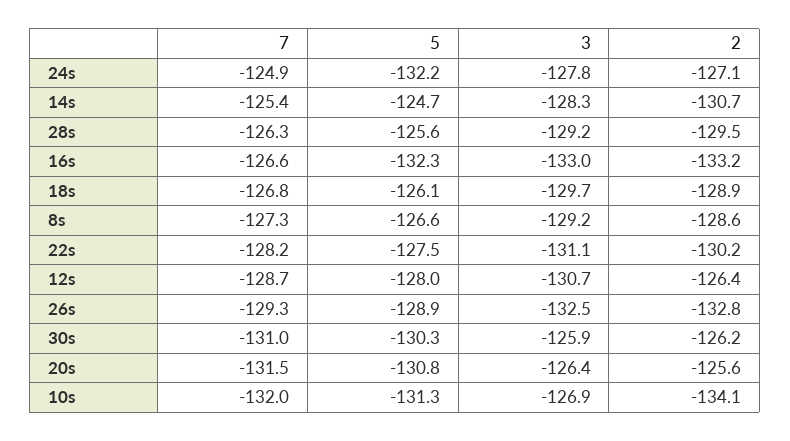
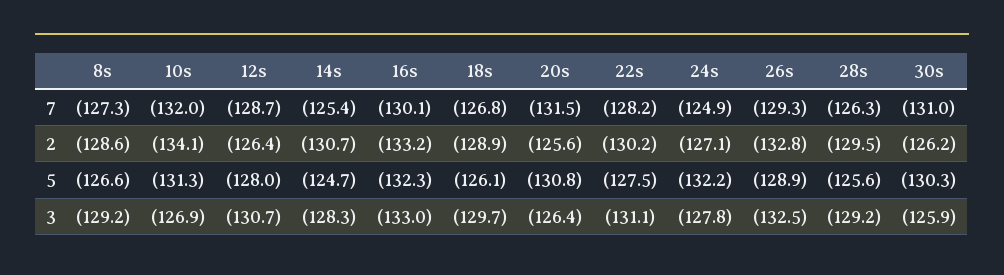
7, 16s: -126.6 -> -130.1

